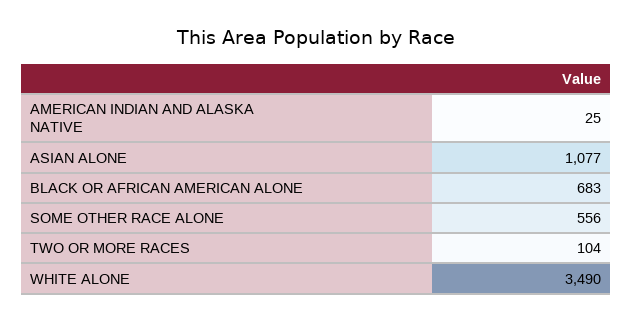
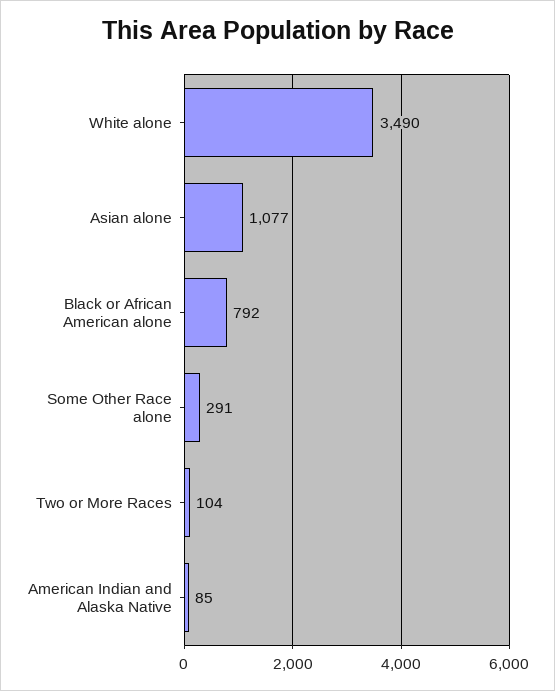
AMERICAN INDIAN AND ALASKA NATIVE: 25 -> 85
BLACK OR AFRICAN AMERICAN ALONE: 683 -> 792
SOME OTHER RACE ALONE: 556 -> 291

